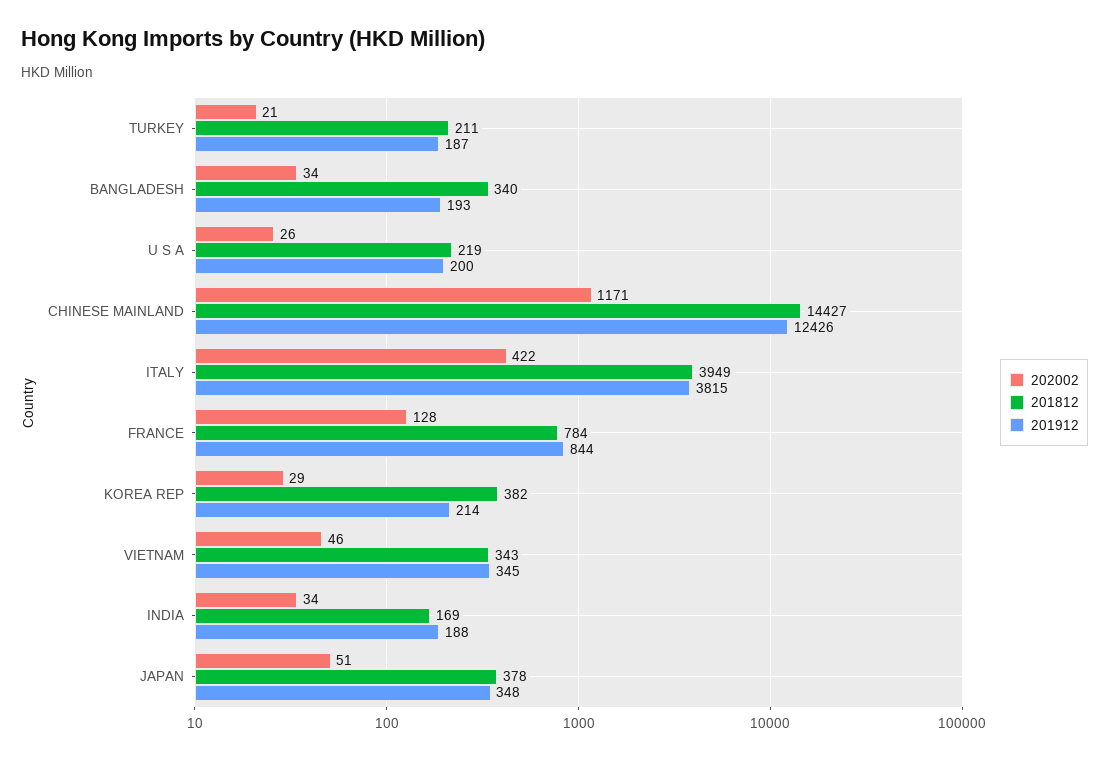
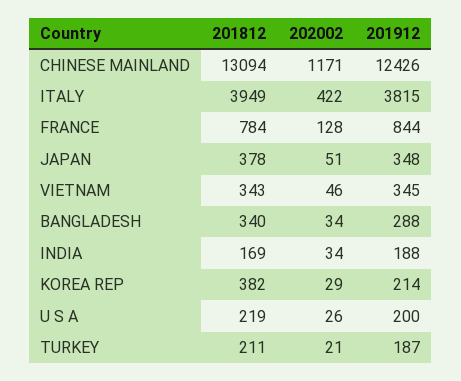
201912, BANGLADESH: 193 -> 288
201812, CHINESE MAINLAND: 14427 -> 13094

